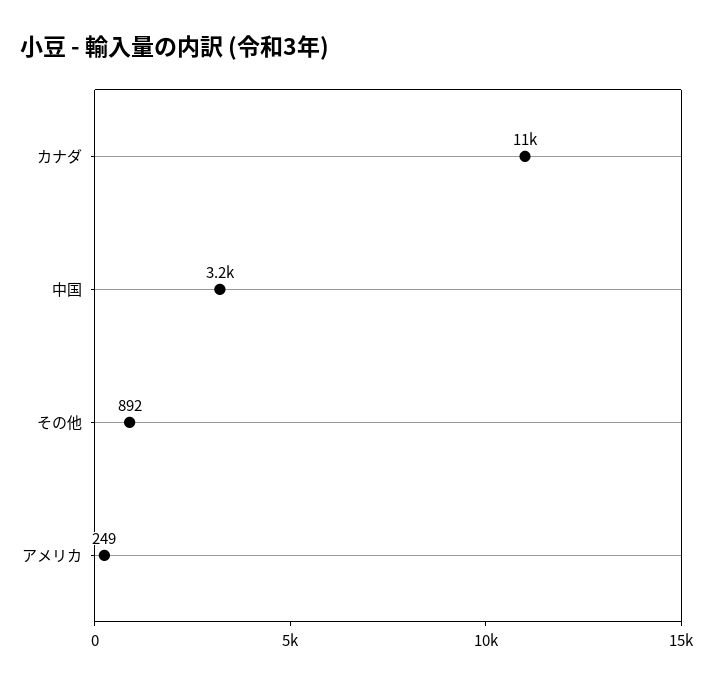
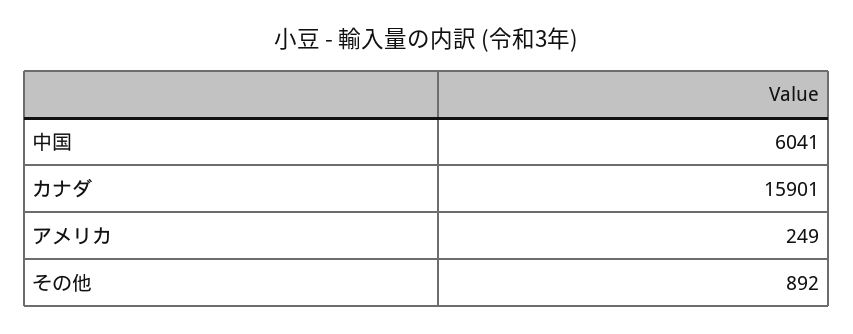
カナダ: 11000 -> 15901
中国: 3200 -> 6041

